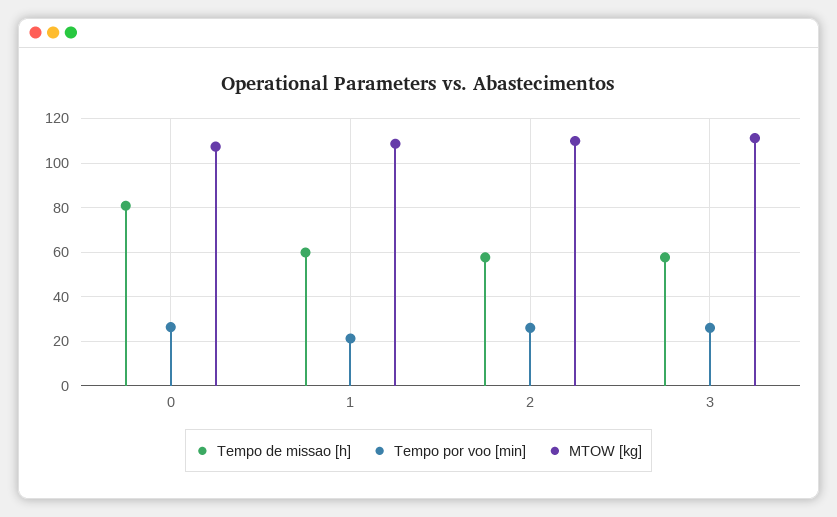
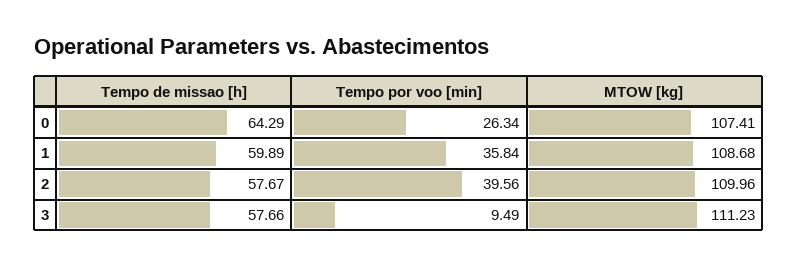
Tempo de missao [h], 0: 80 -> 64.29
Tempo por voo [min], 1: 20 -> 35.84
Tempo por voo [min], 2: 25 -> 39.56
Tempo por voo [min], 3: 25 -> 9.49

